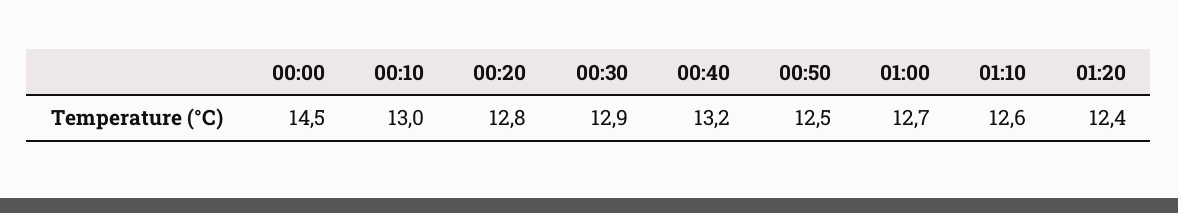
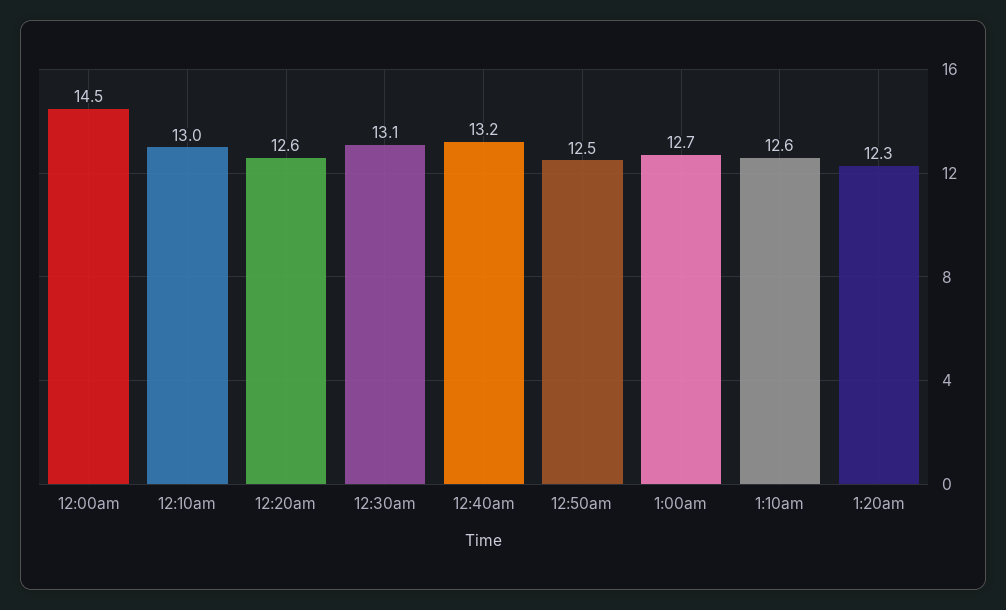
00:20: 12.8 -> 12.6
00:30: 12.9 -> 13.1
01:20: 12.4 -> 12.3

